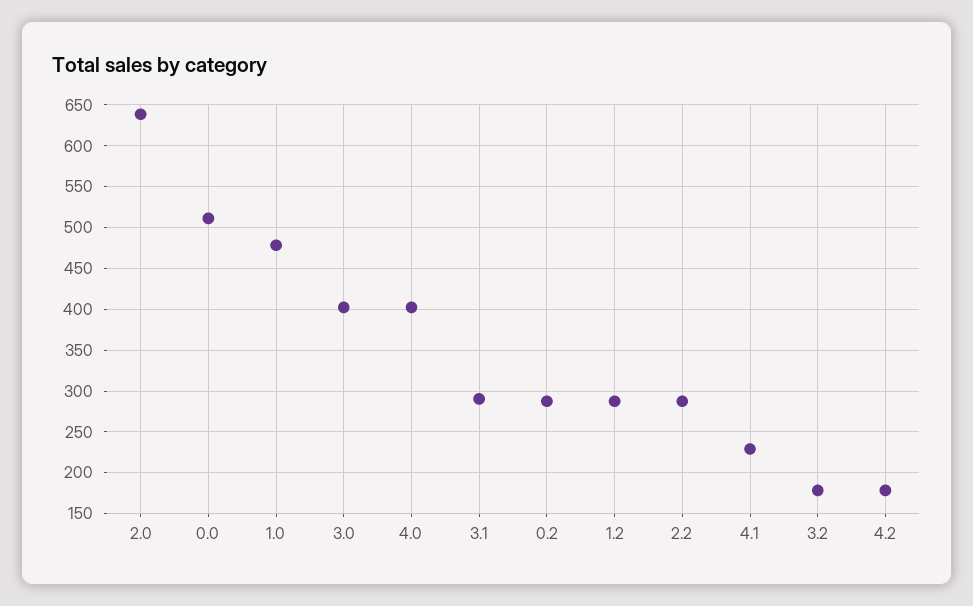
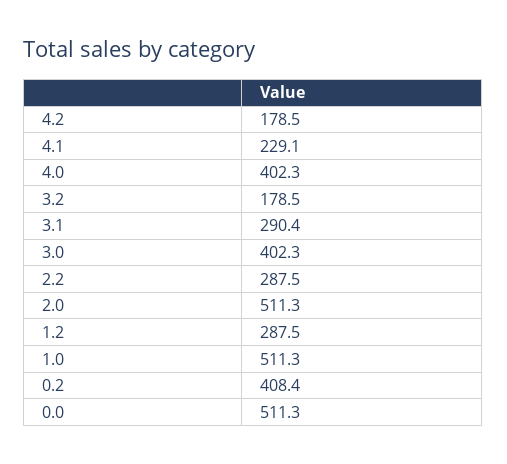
2.0: 640 -> 511.3
1.0: 480 -> 511.3
0.2: 290 -> 408.4

